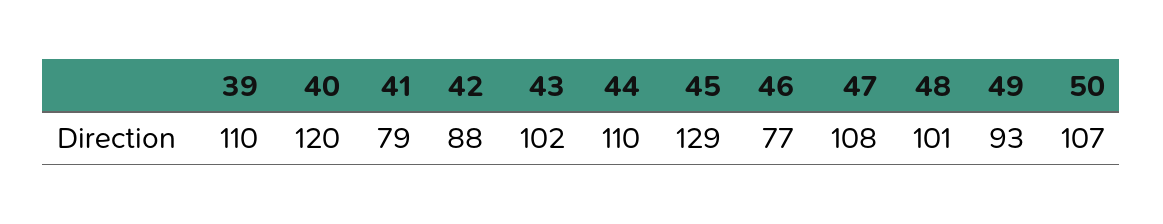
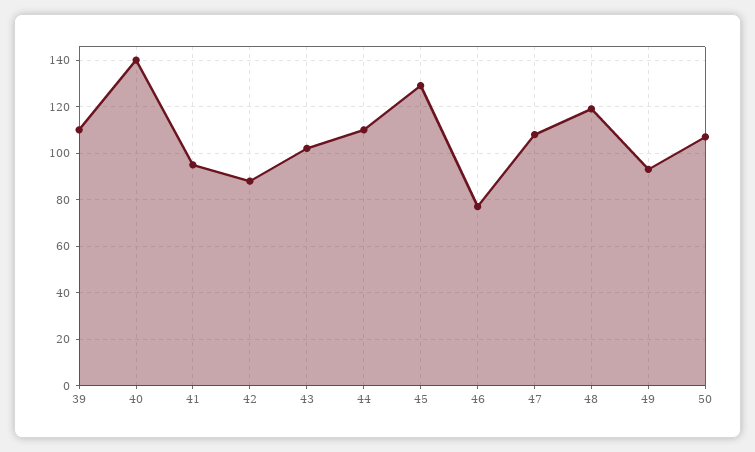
40: 120 -> 140
41: 79 -> 95
48: 101 -> 120

